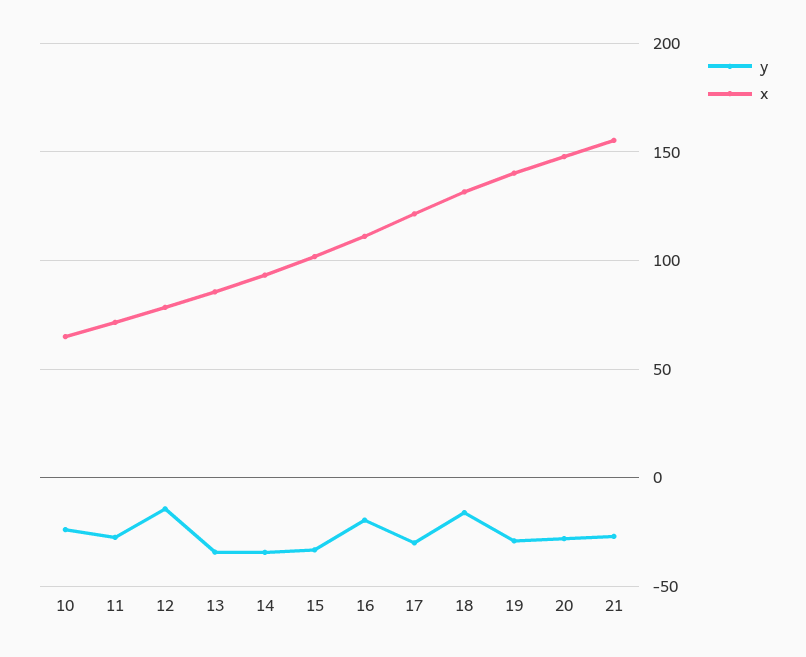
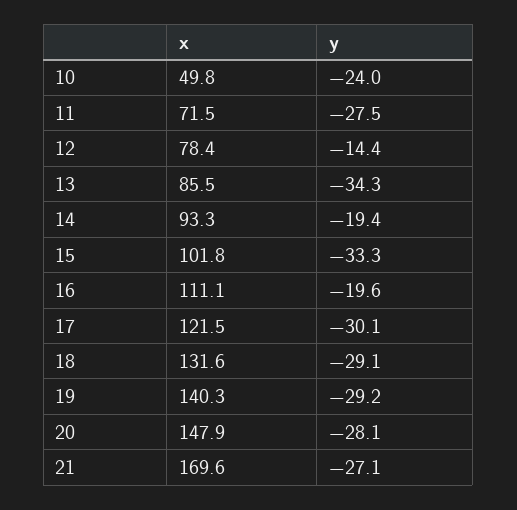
x, 10: 65 -> 49.8
y, 14: -35 -> -19.4
y, 18: -15 -> -29.1
x, 21: 155 -> 169.6

